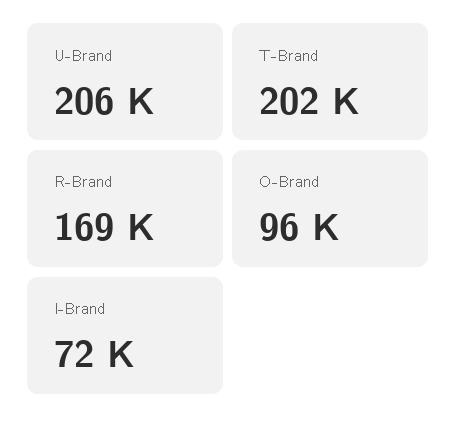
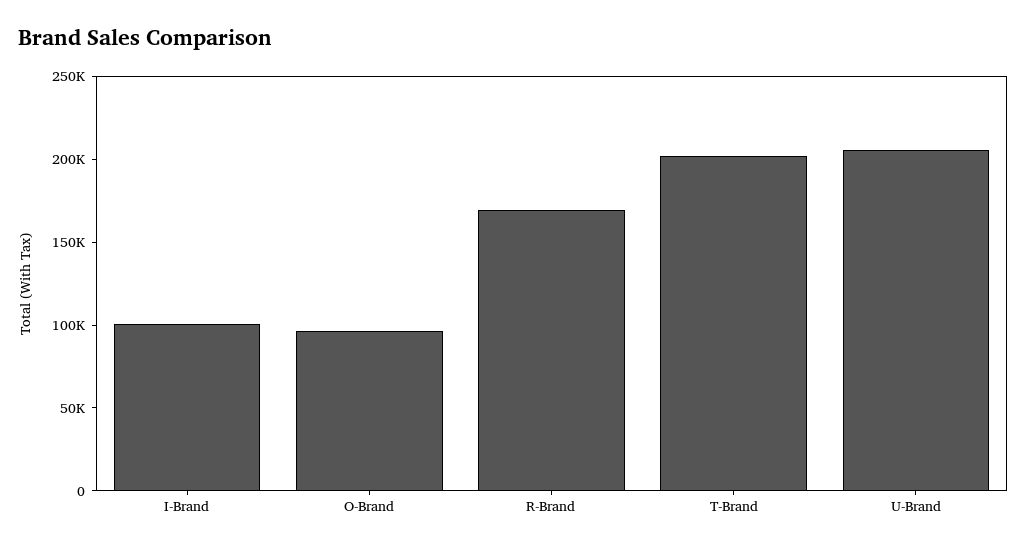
I-Brand: 72000 -> 100000

